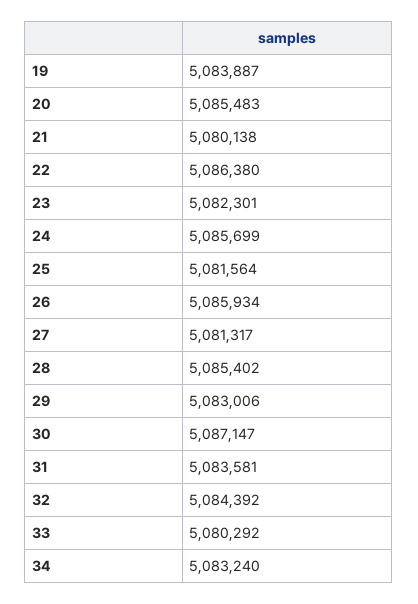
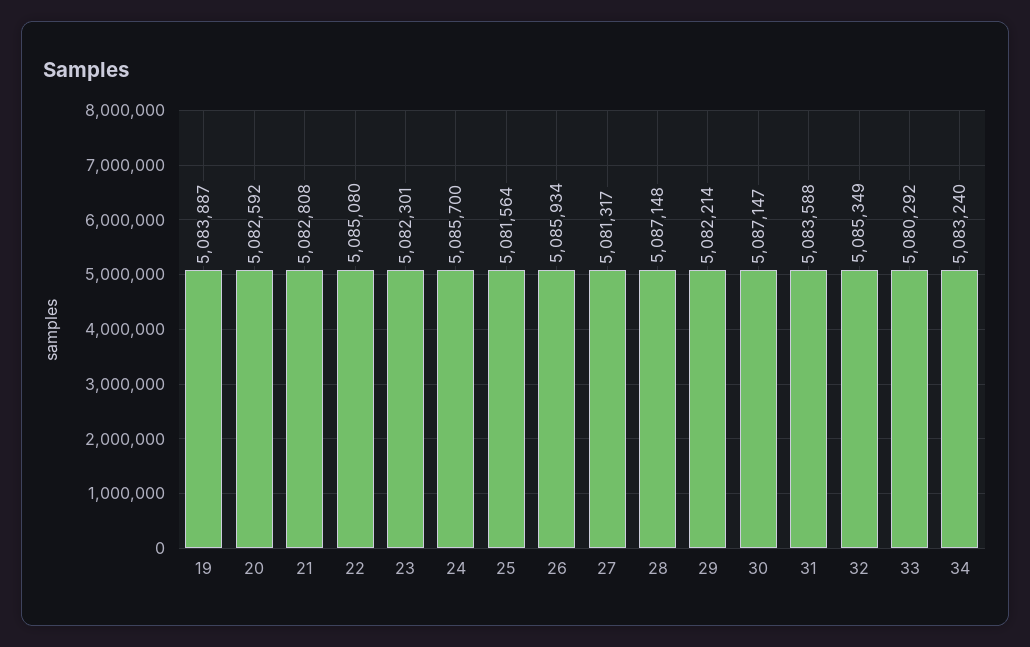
20: 5085483 -> 5082592
21: 5080138 -> 5082808
22: 5086380 -> 5085080
24: 5085699 -> 5085700
28: 5085402 -> 5087148
29: 5083006 -> 5082214
31: 5083581 -> 5083588
32: 5084392 -> 5085349

